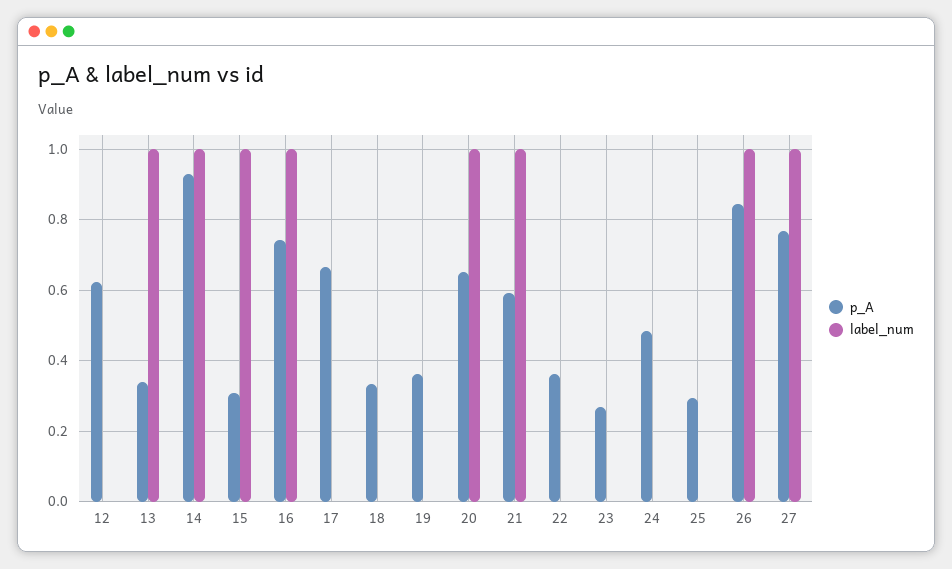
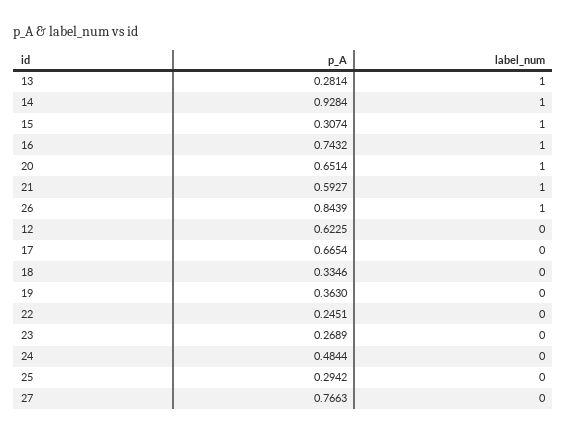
p_A, 13: 0.34 -> 0.2814
p_A, 22: 0.36 -> 0.2451
label_num, 27: 1 -> 0

